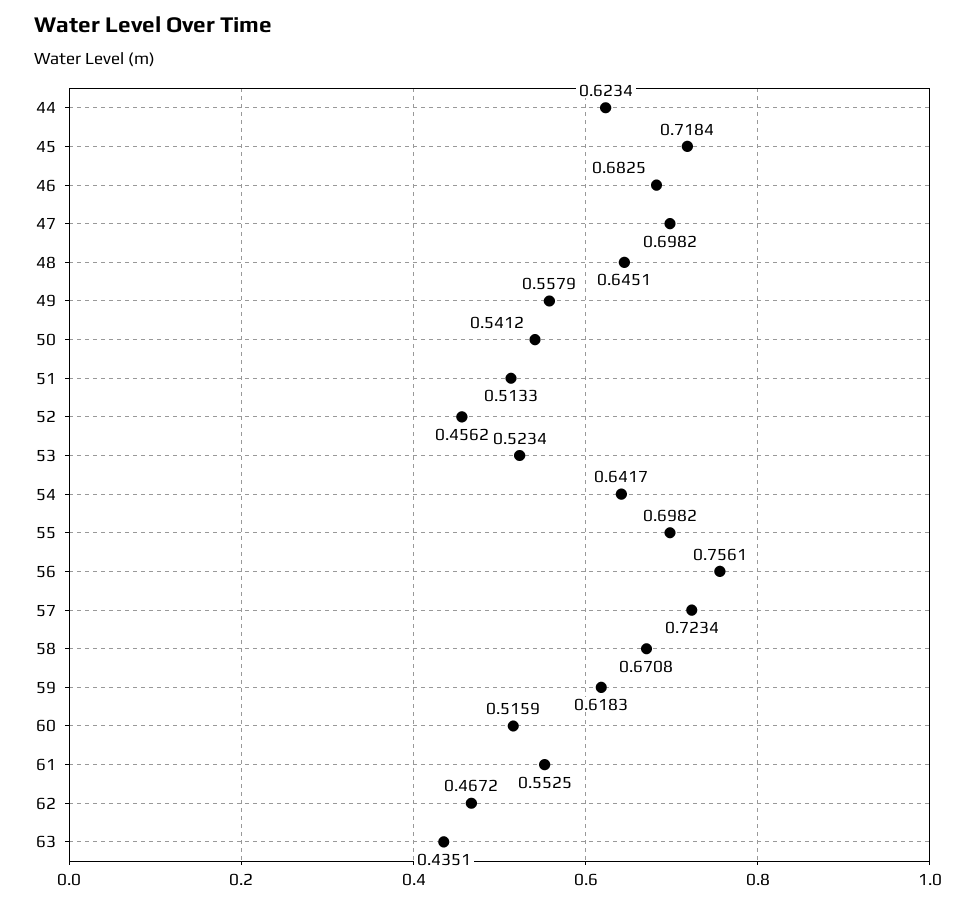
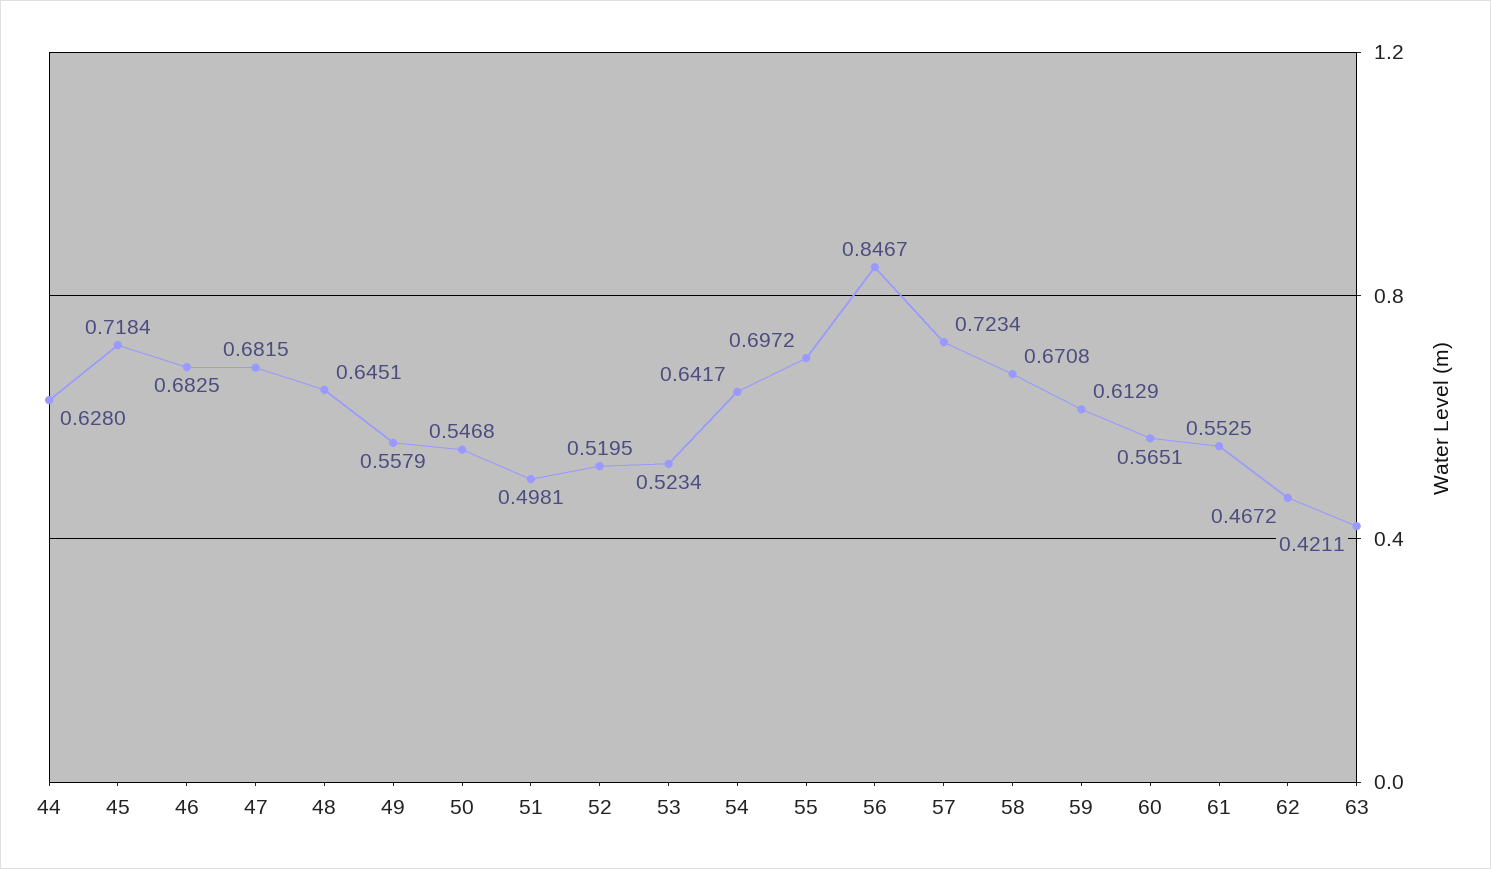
44: 0.6234 -> 0.628
47: 0.6982 -> 0.6815
50: 0.5412 -> 0.5468
51: 0.5133 -> 0.4981
52: 0.4562 -> 0.5195
55: 0.6982 -> 0.6972
56: 0.7561 -> 0.8467
59: 0.6183 -> 0.6129
60: 0.5159 -> 0.5651
63: 0.4351 -> 0.4211

